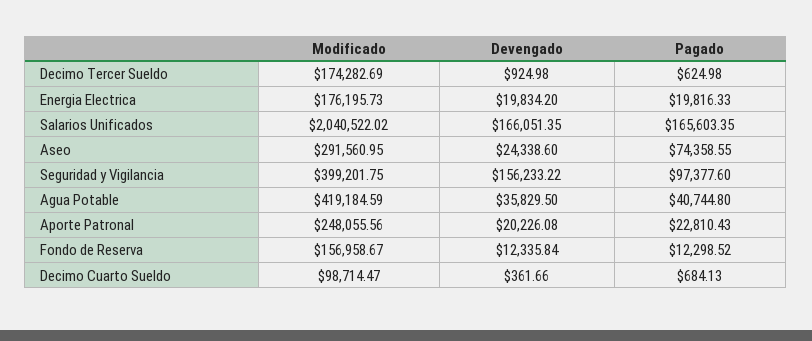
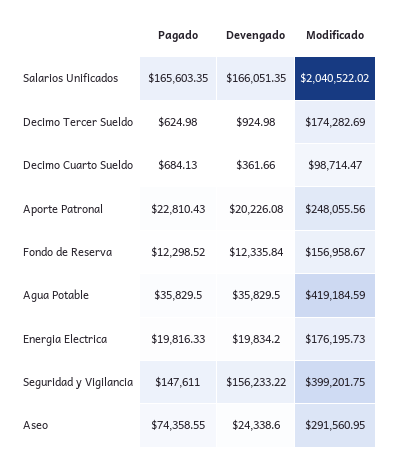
Pagado, Seguridad y Vigilancia: 97377.6 -> 147611
Pagado, Agua Potable: 40744.8 -> 35829.5

